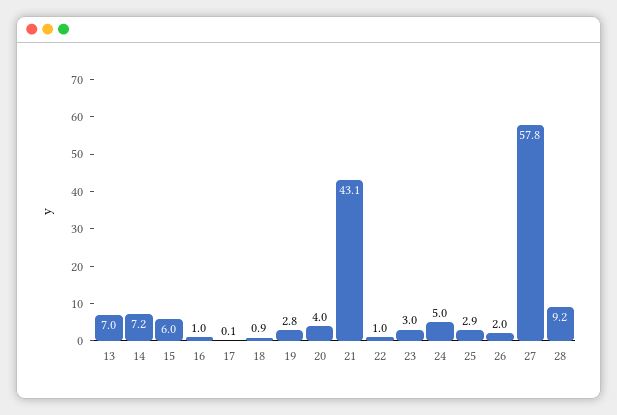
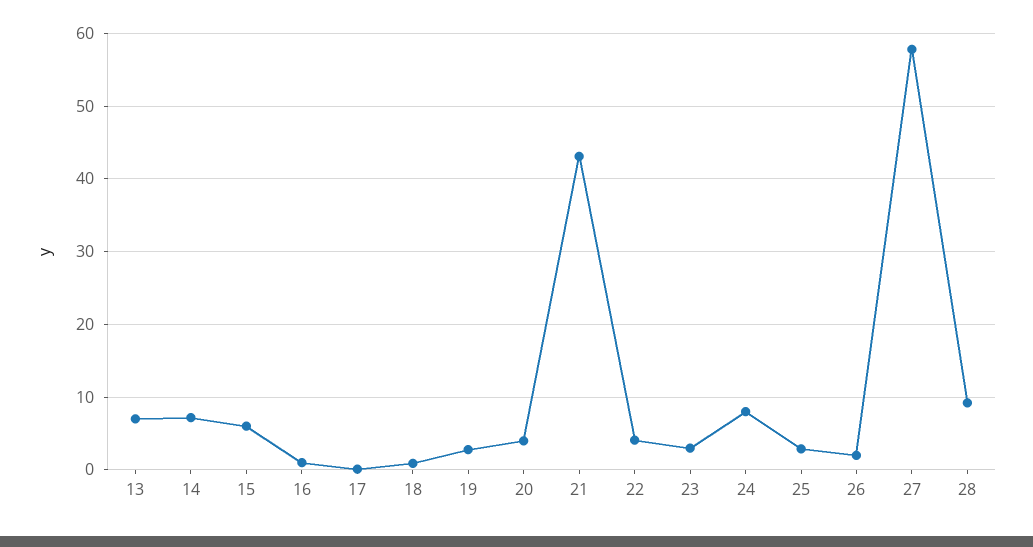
22: 1 -> 4
24: 5 -> 8

